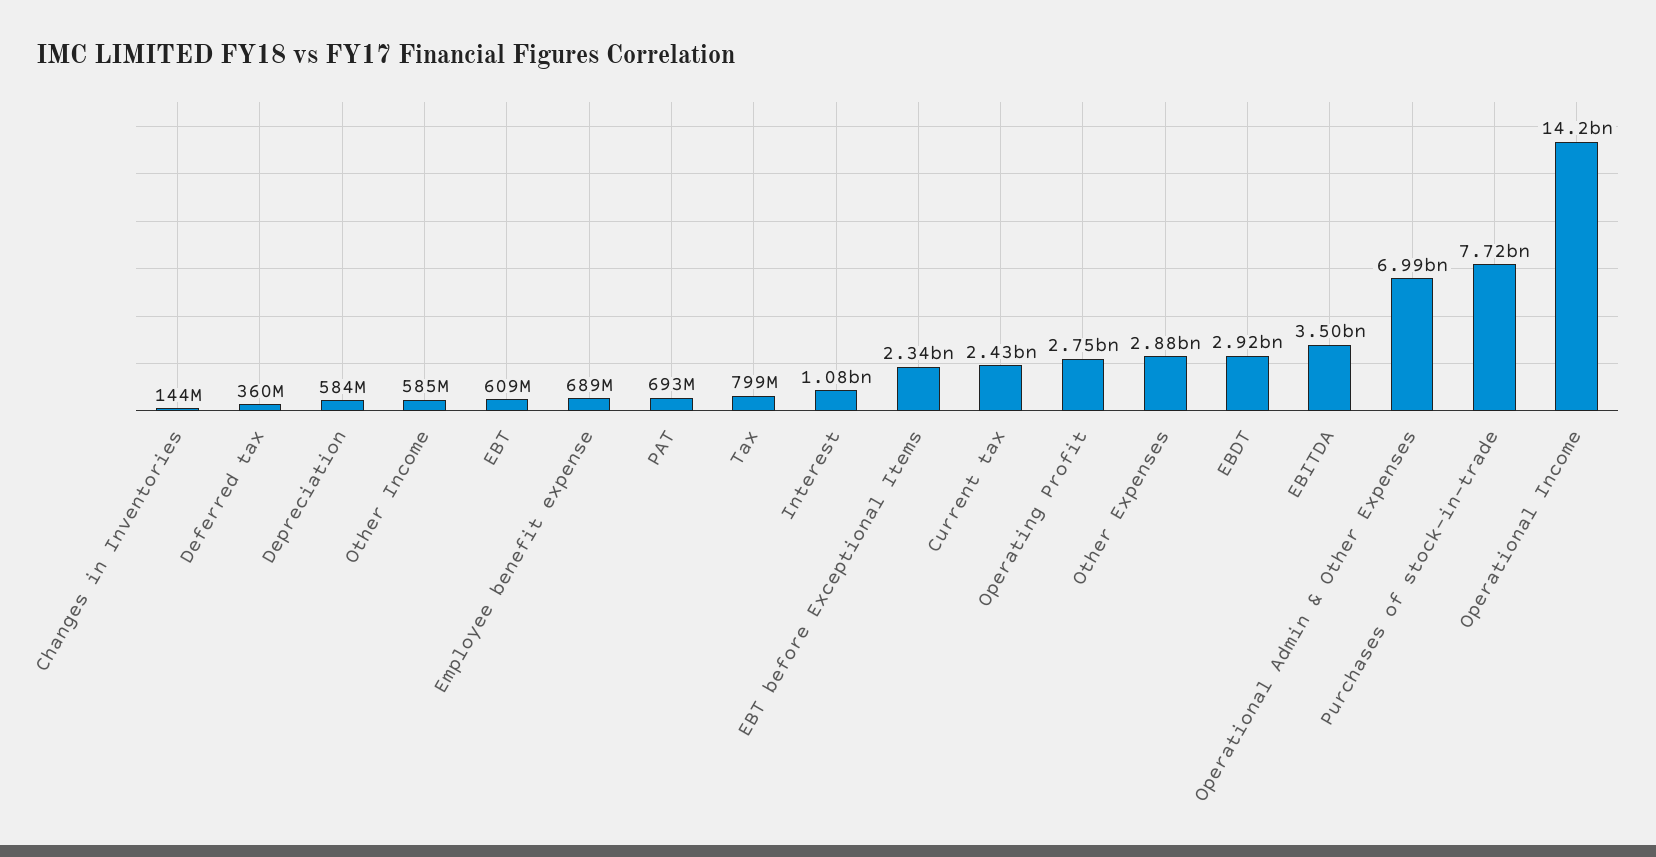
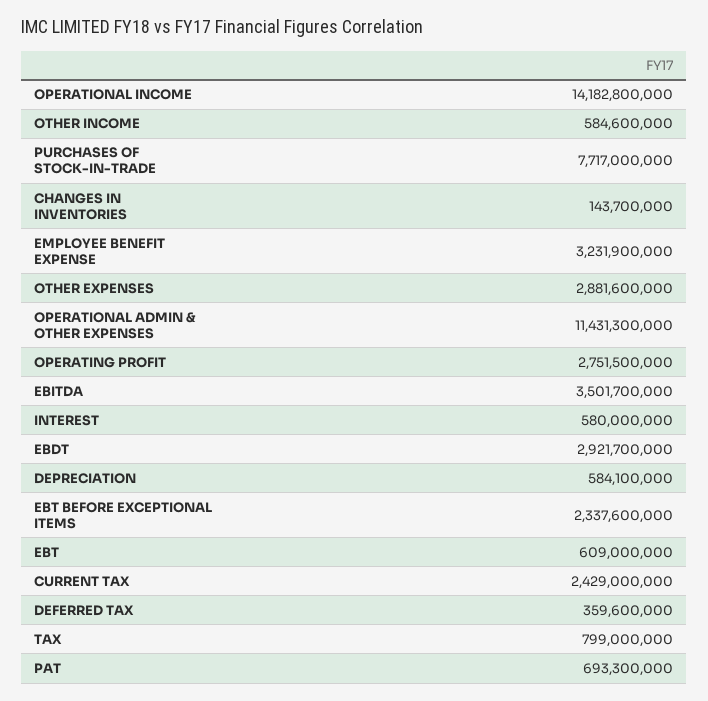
Employee benefit expense: 689000000 -> 3231900000
Interest: 1080000000 -> 580000000
Operational Admin & Other Expenses: 6990000000 -> 11431300000

